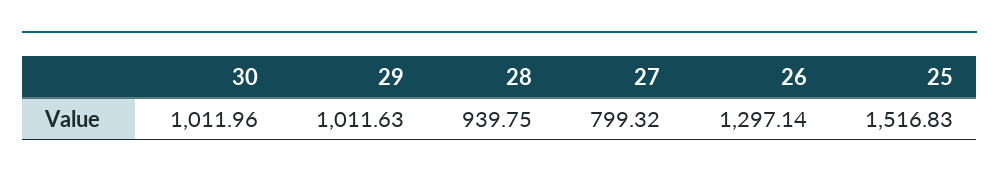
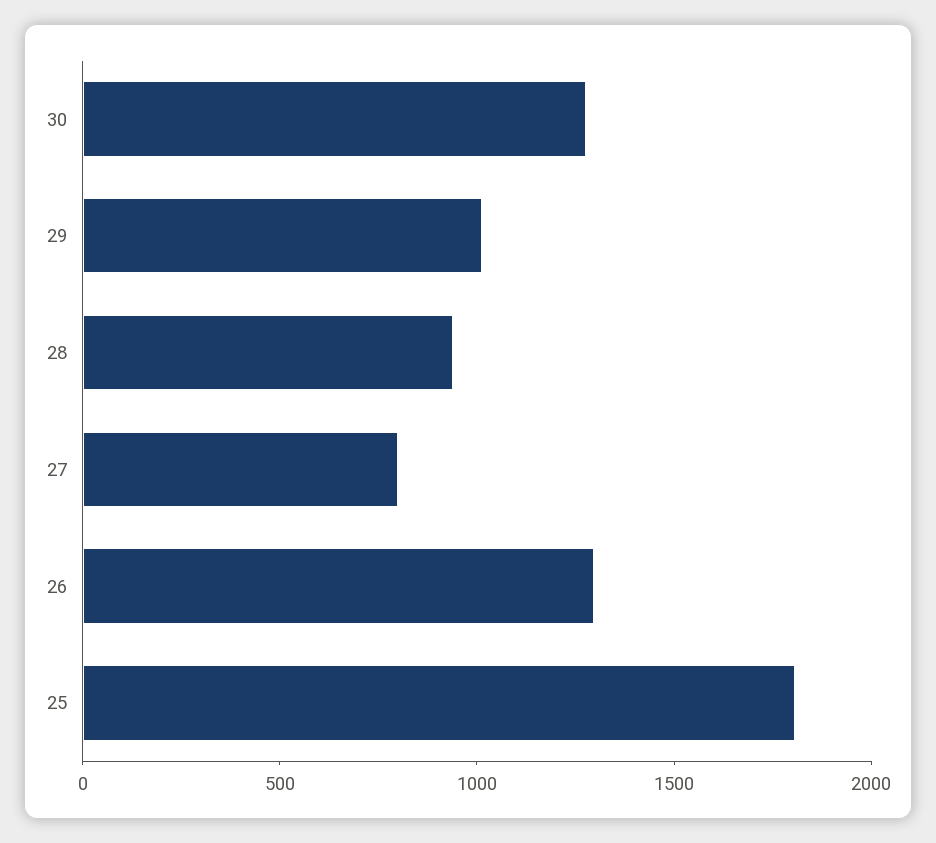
30: 1011.96 -> 1300
25: 1516.83 -> 1800

